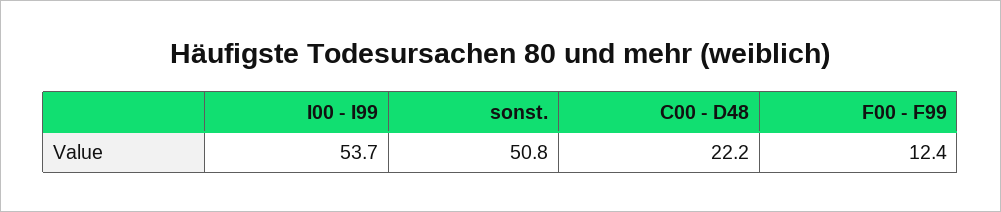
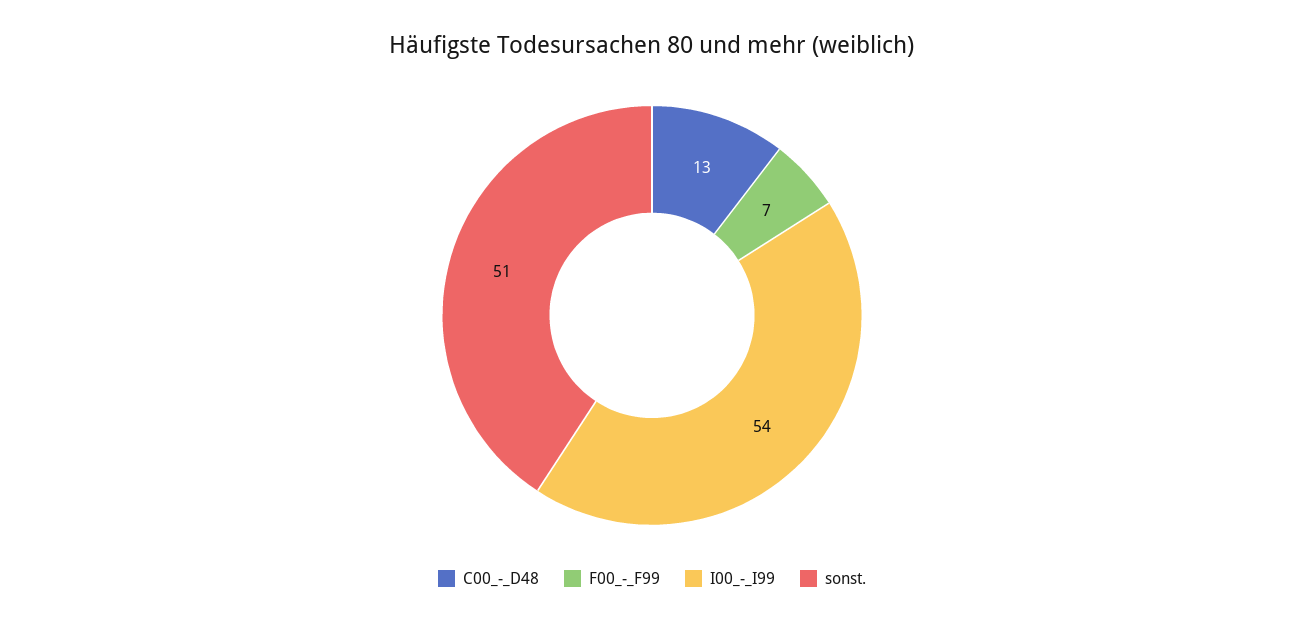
C00 - D48: 22.2 -> 13
F00 - F99: 12.4 -> 7

